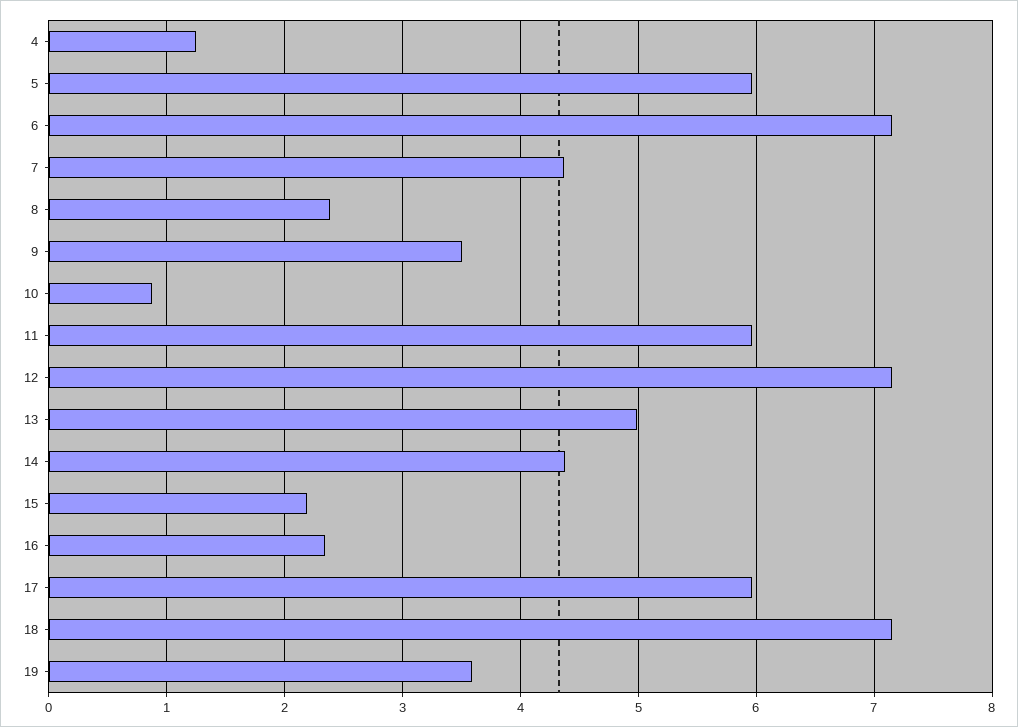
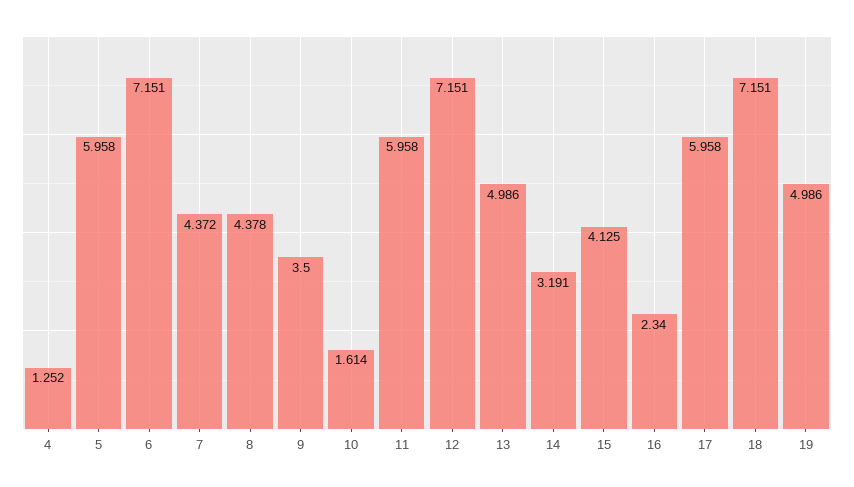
8: 2.4 -> 4.378
10: 0.9 -> 1.614
14: 4.4 -> 3.191
15: 2.2 -> 4.125
19: 3.6 -> 4.986

